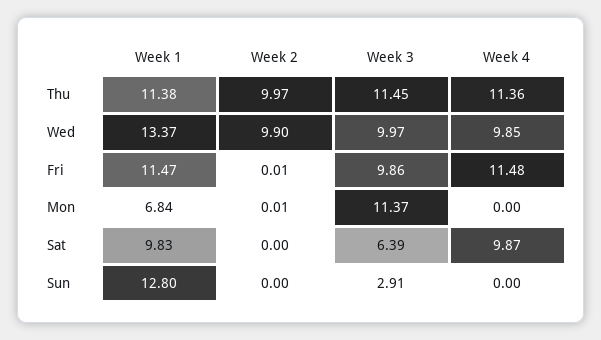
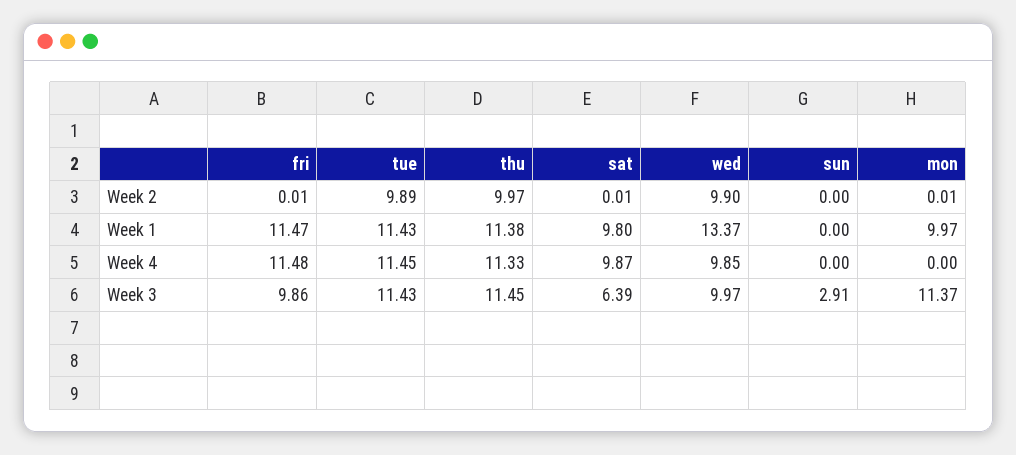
Week 4, Thu: 11.36 -> 11.33
Week 1, Mon: 6.84 -> 9.97
Week 1, Sat: 9.83 -> 9.8
Week 2, Sat: 0 -> 0.01
Week 1, Sun: 12.8 -> 0
Week 2, tue: none -> 9.89
Week 1, tue: none -> 11.43
Week 4, tue: none -> 11.45
Week 3, tue: none -> 11.43

